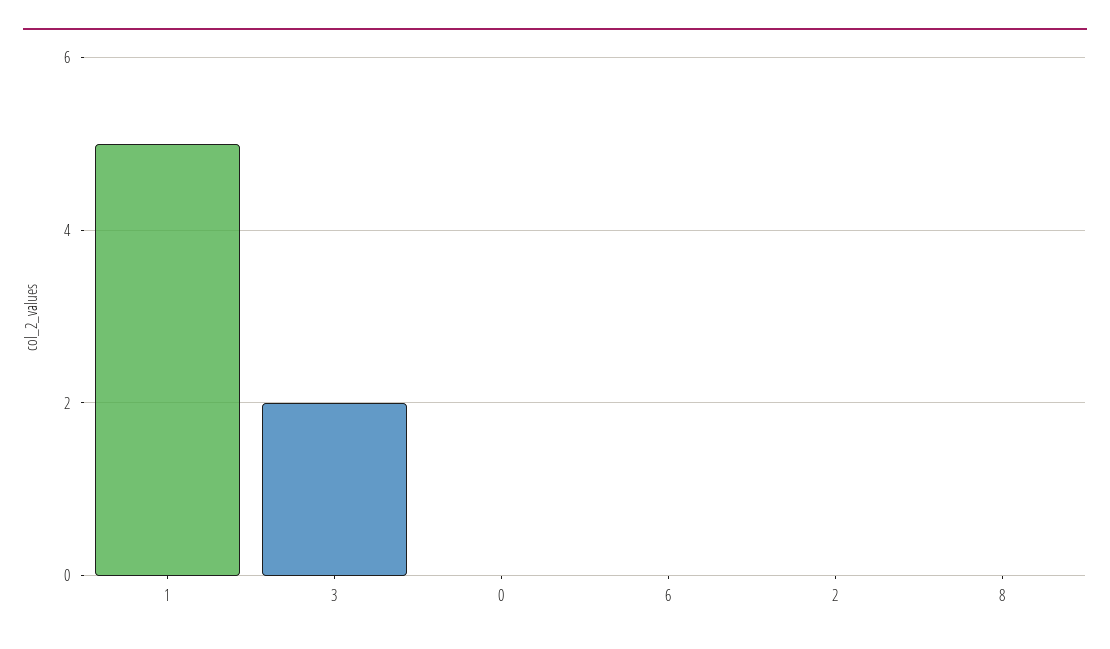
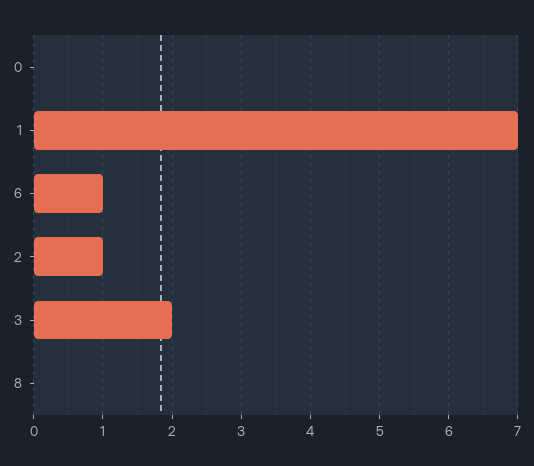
1: 5 -> 7
6: 0 -> 1
2: 0 -> 1

